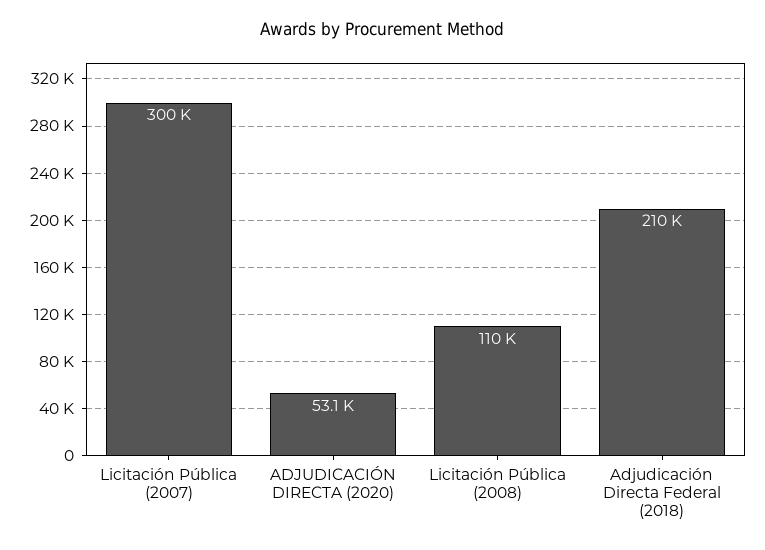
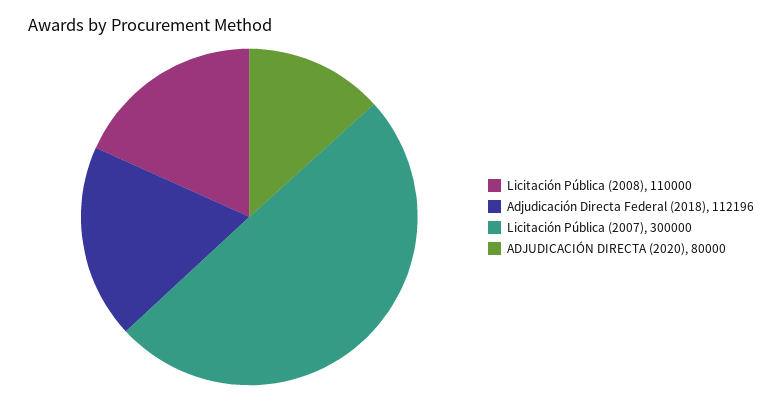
ADJUDICACIÓN DIRECTA (2020): 53100 -> 80000
Adjudicación Directa Federal (2018): 210000 -> 112196

